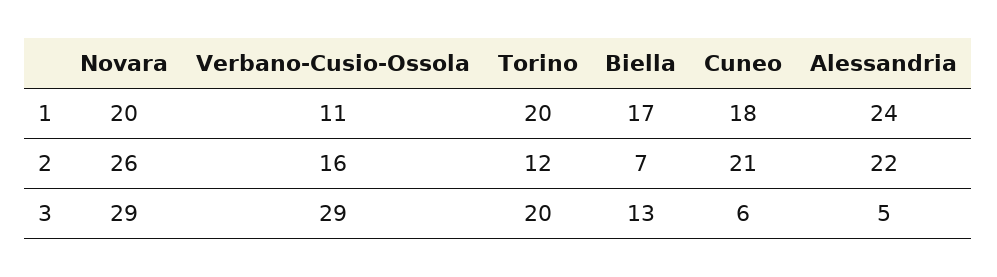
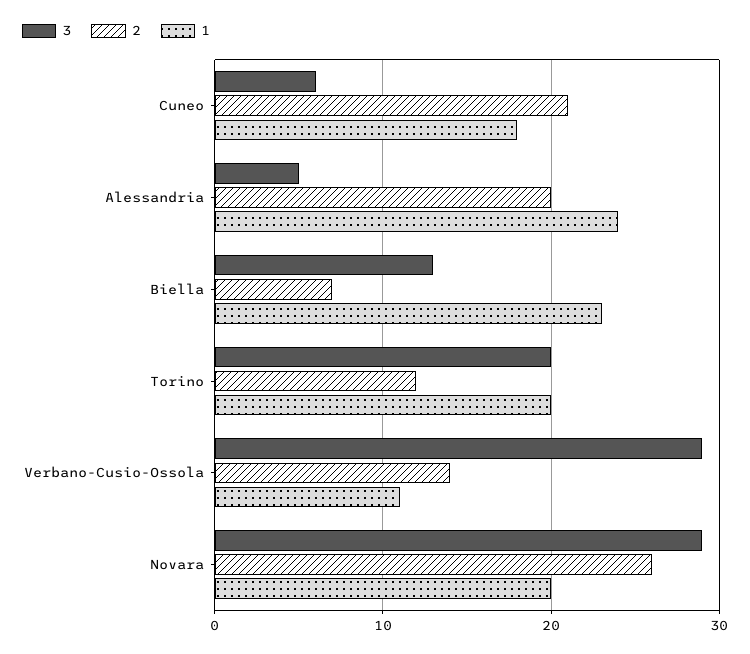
1, Biella: 17 -> 23
2, Verbano-Cusio-Ossola: 16 -> 14
2, Alessandria: 22 -> 20

